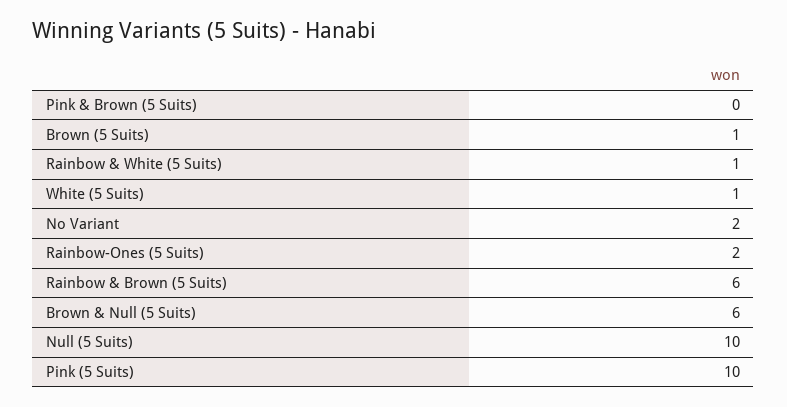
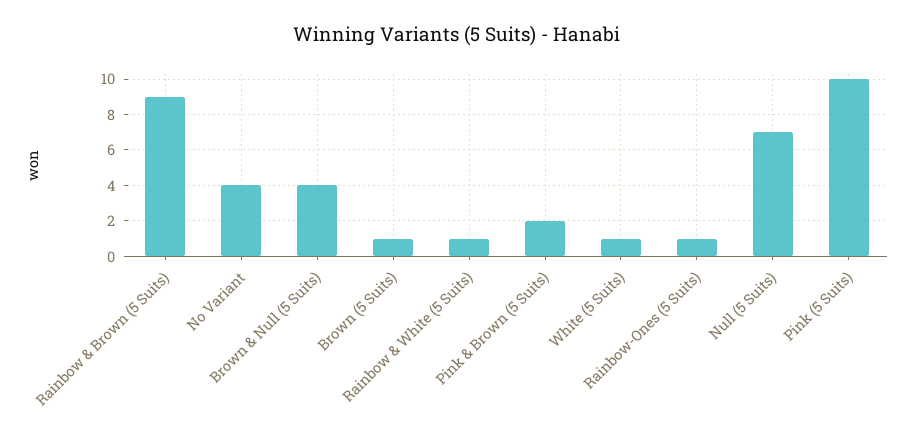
Pink & Brown (5 Suits): 0 -> 2
No Variant: 2 -> 4
Rainbow-Ones (5 Suits): 2 -> 1
Rainbow & Brown (5 Suits): 6 -> 9
Brown & Null (5 Suits): 6 -> 4
Null (5 Suits): 10 -> 7

